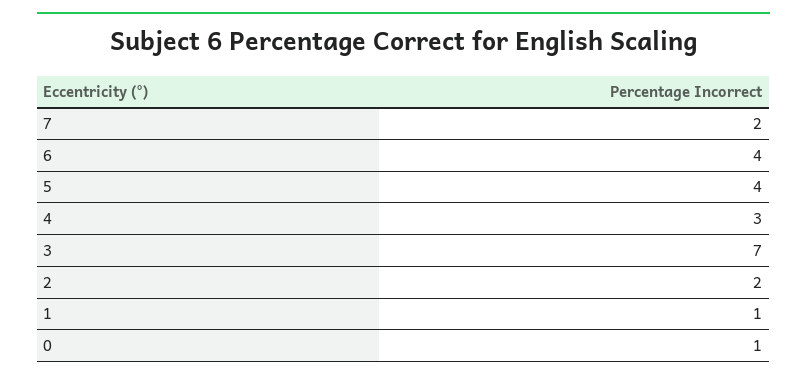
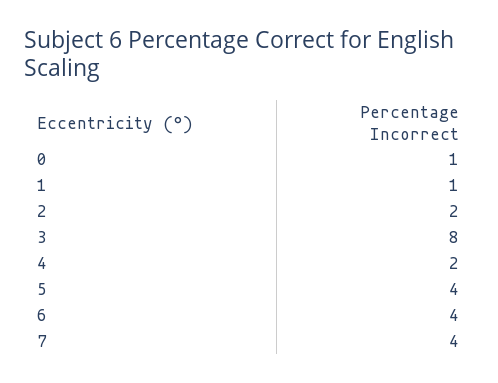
7: 2 -> 4
4: 3 -> 2
3: 7 -> 8

